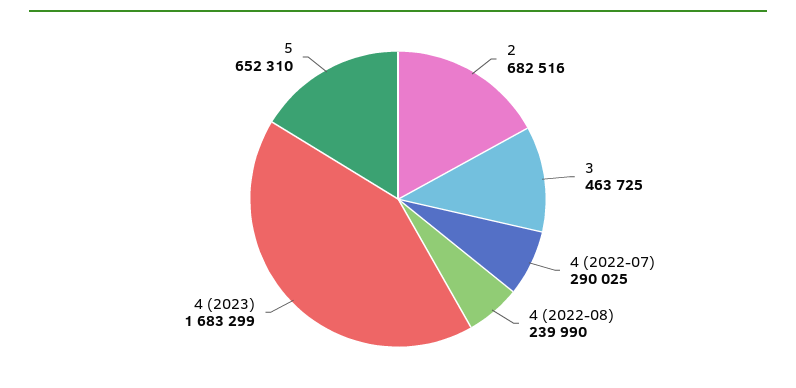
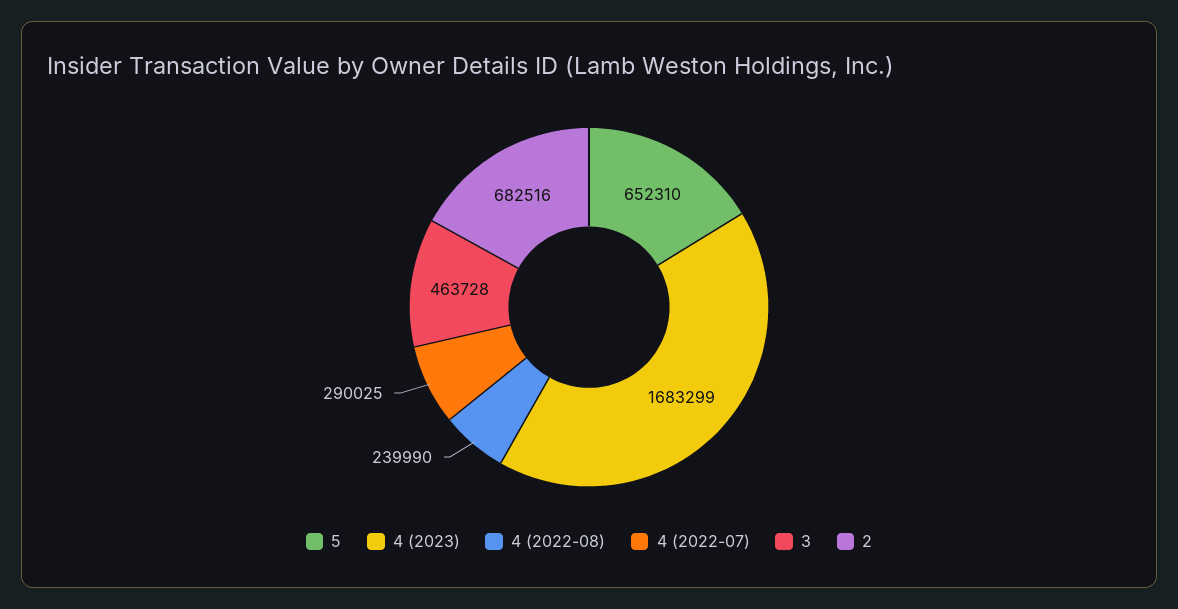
3: 463725 -> 463728

